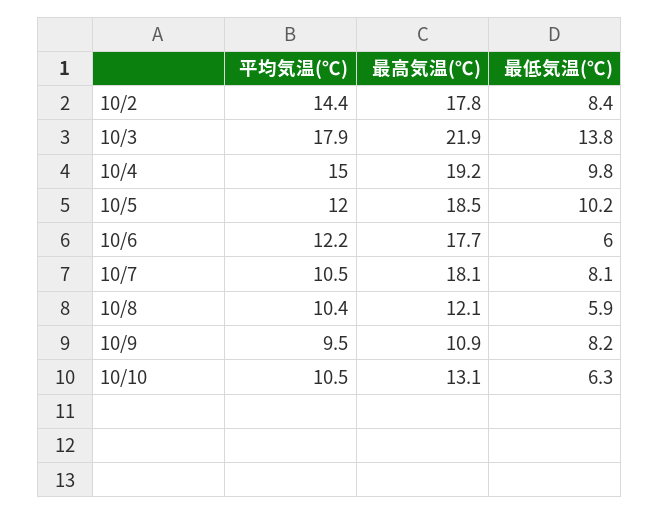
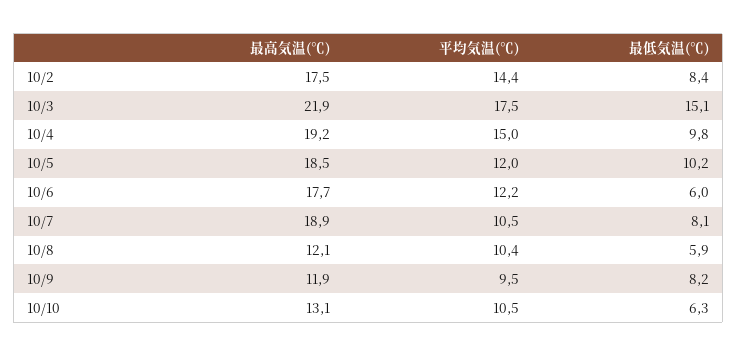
最高気温(℃), 10/2: 17.8 -> 17.5
平均気温(℃), 10/3: 17.9 -> 17.5
最低気温(℃), 10/3: 13.8 -> 15.1
最高気温(℃), 10/7: 18.1 -> 18.9
最高気温(℃), 10/9: 10.9 -> 11.9

